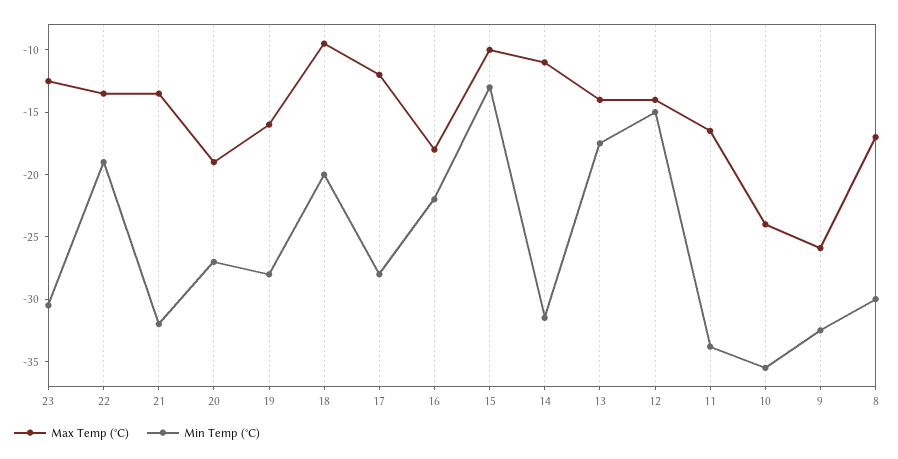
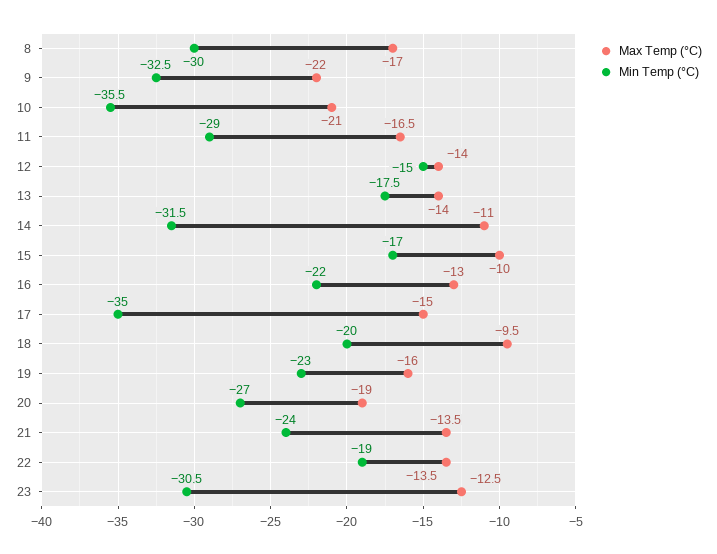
Min Temp (°C), 21: -32 -> -24
Min Temp (°C), 19: -28 -> -23
Max Temp (°C), 17: -12 -> -15
Min Temp (°C), 17: -28 -> -35
Max Temp (°C), 16: -18 -> -13
Min Temp (°C), 15: -13 -> -17
Min Temp (°C), 11: -34 -> -29
Max Temp (°C), 10: -24 -> -21
Max Temp (°C), 9: -26 -> -22

